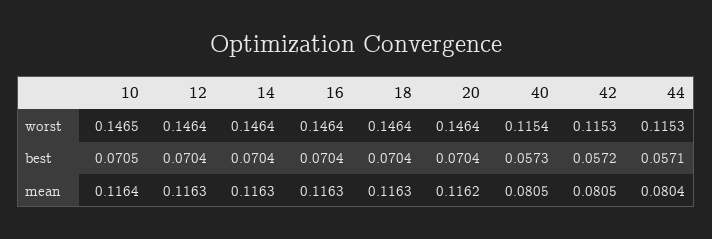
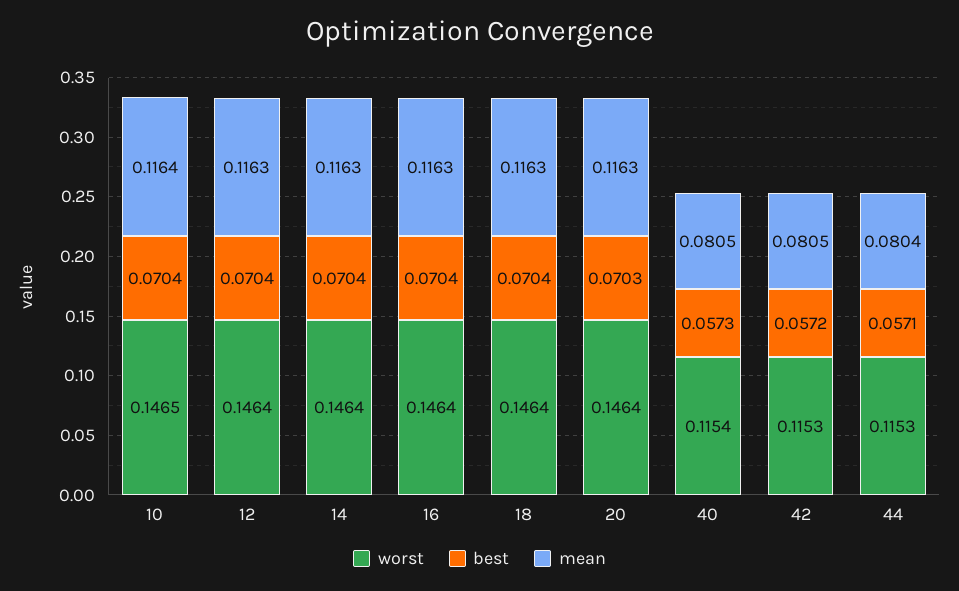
best, 10: 0.0705 -> 0.0704
best, 20: 0.0704 -> 0.0703
mean, 20: 0.1162 -> 0.1163

